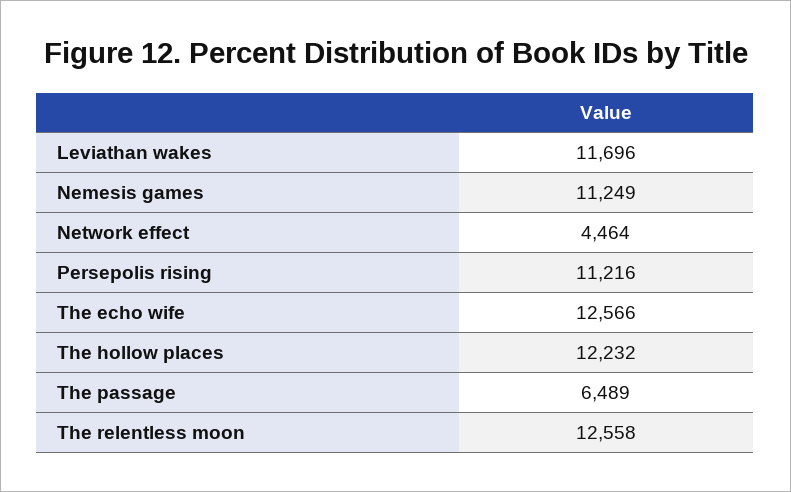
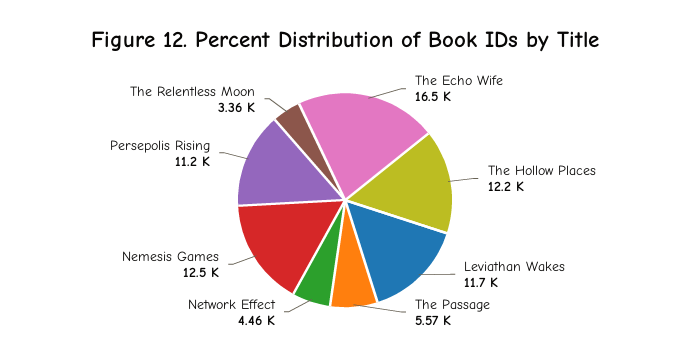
Nemesis games: 11249 -> 12500
The echo wife: 12566 -> 16500
The passage: 6489 -> 5570
The relentless moon: 12558 -> 3360

